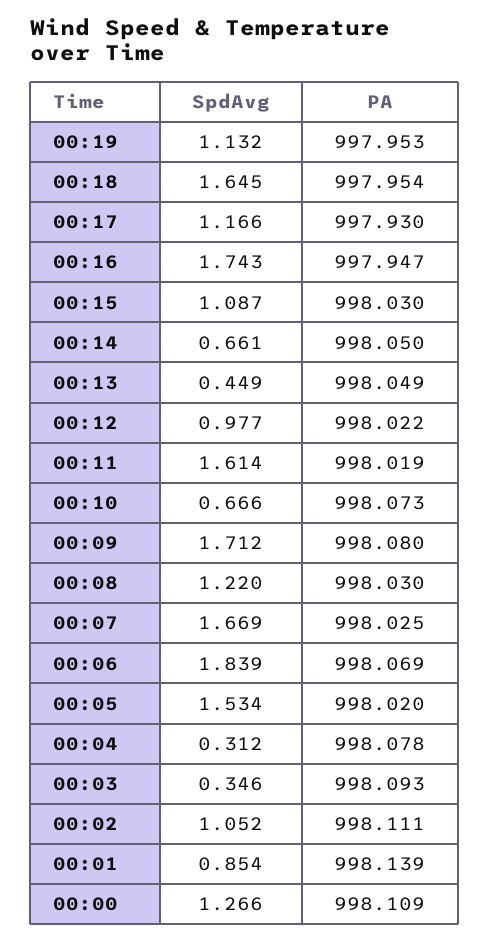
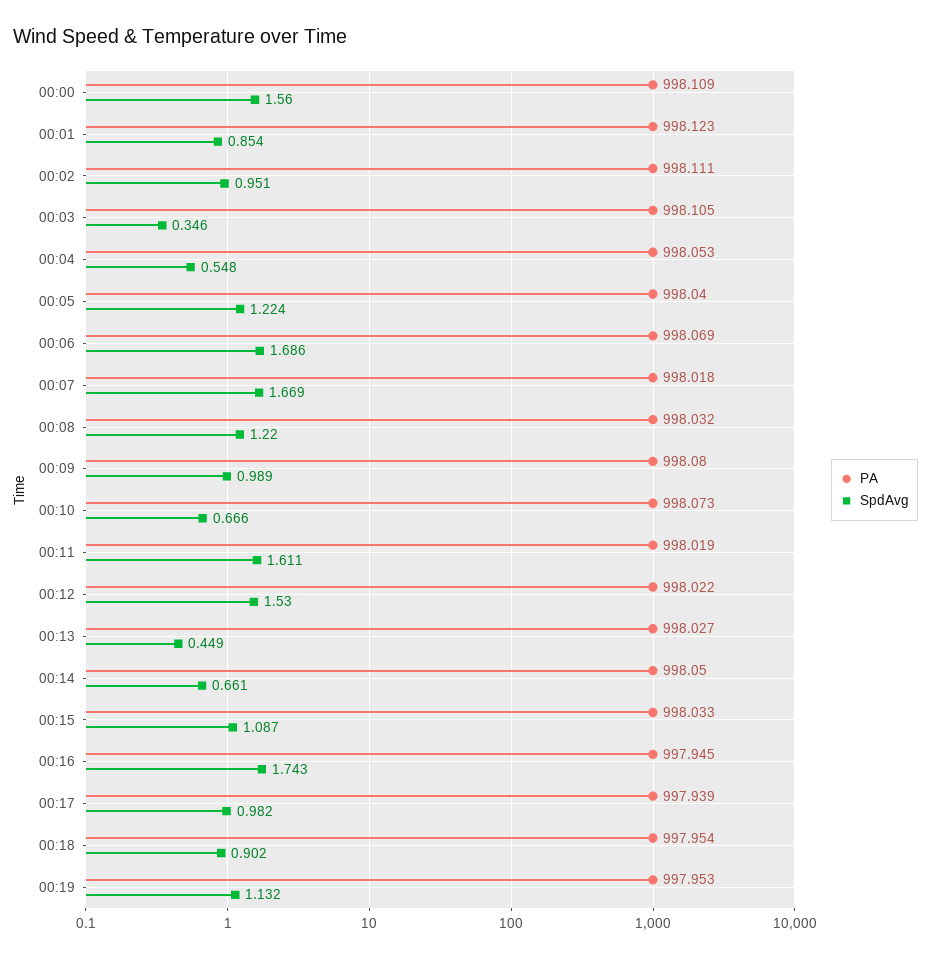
SpdAvg, 00:18: 1.645 -> 0.902
SpdAvg, 00:17: 1.166 -> 0.982
PA, 00:17: 997.93 -> 997.939
PA, 00:16: 997.947 -> 997.945
PA, 00:15: 998.03 -> 998.033
PA, 00:13: 998.049 -> 998.027
SpdAvg, 00:12: 0.977 -> 1.53
SpdAvg, 00:11: 1.614 -> 1.611
SpdAvg, 00:09: 1.712 -> 0.989
PA, 00:08: 998.03 -> 998.032
PA, 00:07: 998.025 -> 998.018
SpdAvg, 00:06: 1.839 -> 1.686
SpdAvg, 00:05: 1.534 -> 1.224
PA, 00:05: 998.02 -> 998.04
SpdAvg, 00:04: 0.312 -> 0.548
PA, 00:04: 998.078 -> 998.053
PA, 00:03: 998.093 -> 998.105
SpdAvg, 00:02: 1.052 -> 0.951
PA, 00:01: 998.139 -> 998.123
SpdAvg, 00:00: 1.266 -> 1.56

